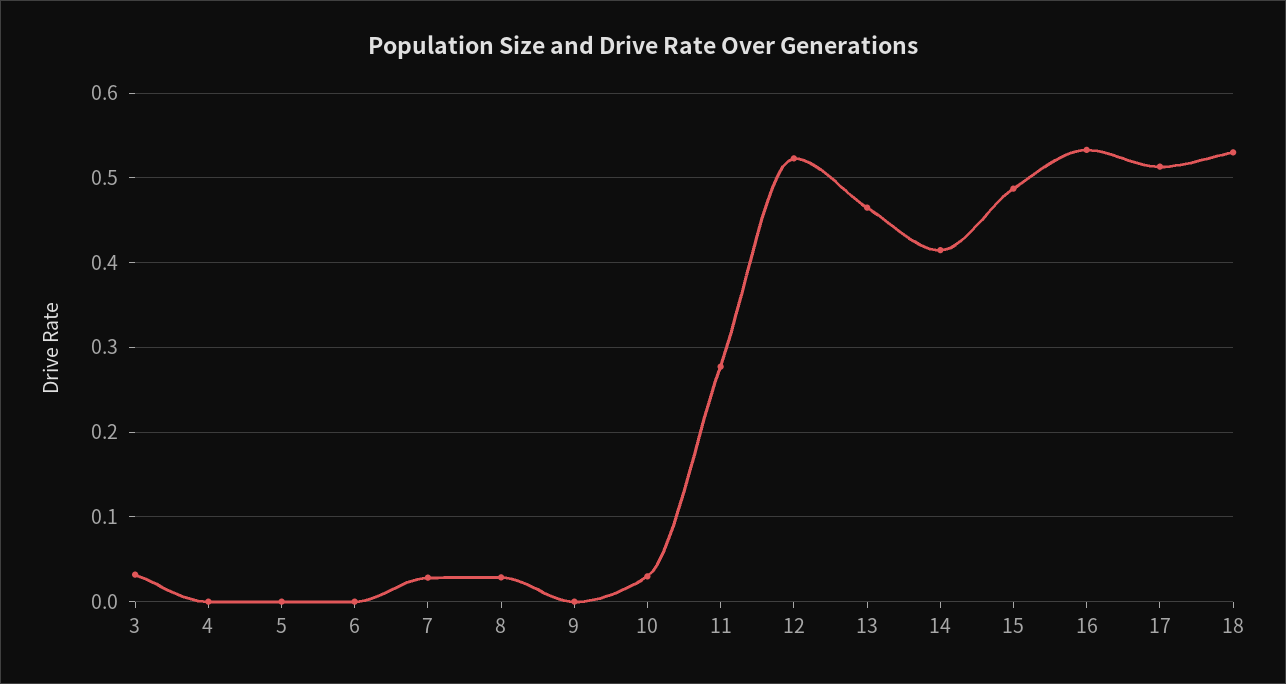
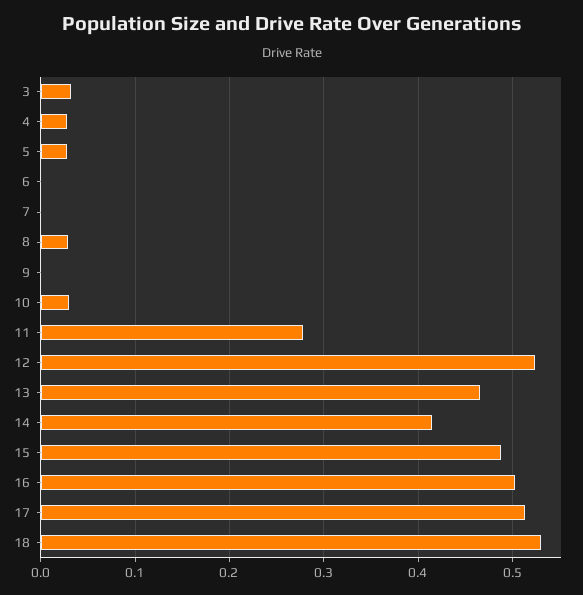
4: 0 -> 0.03
5: 0 -> 0.03
7: 0.03 -> 0
16: 0.53 -> 0.5

